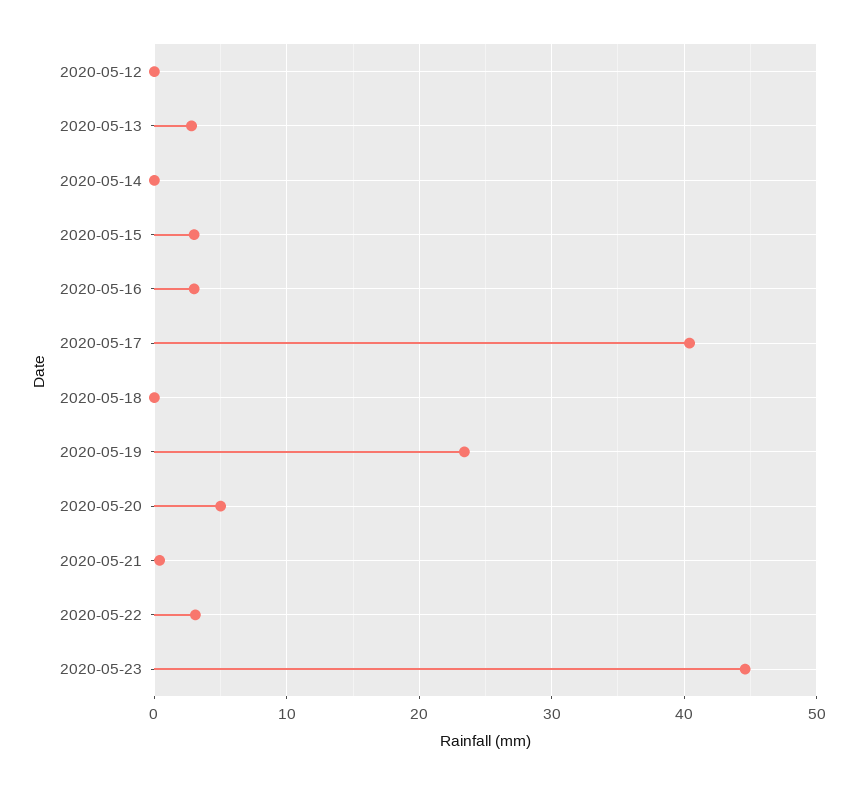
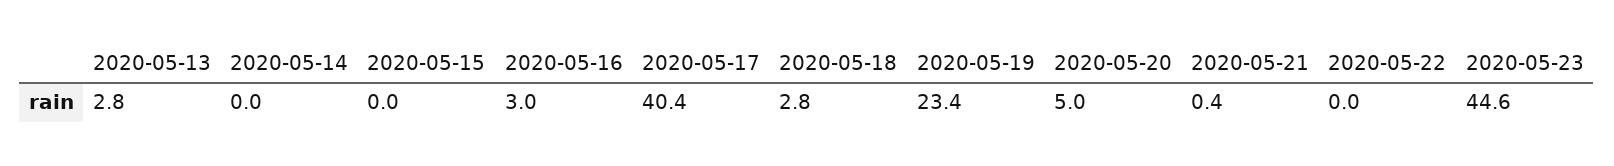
2020-05-12: 0 -> none
2020-05-15: 3 -> 0
2020-05-18: 0 -> 2.8
2020-05-22: 3 -> 0

